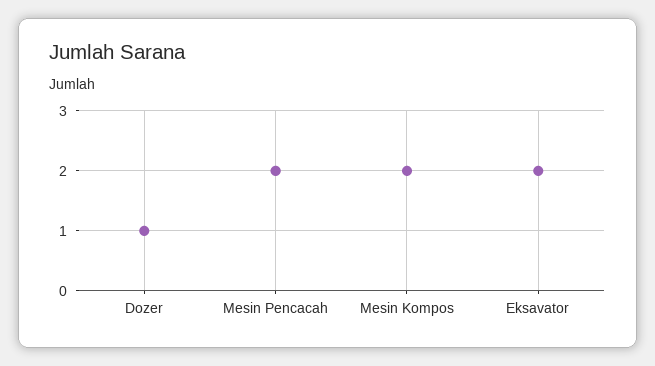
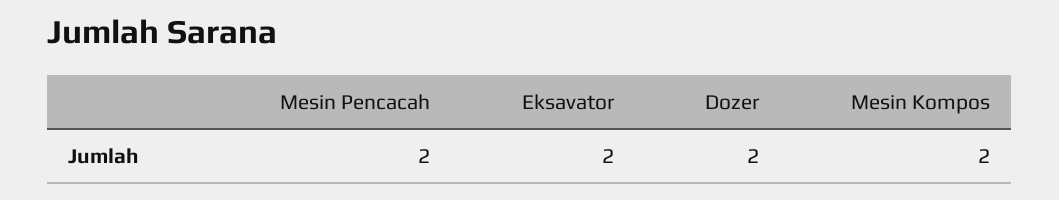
Dozer: 1 -> 2

